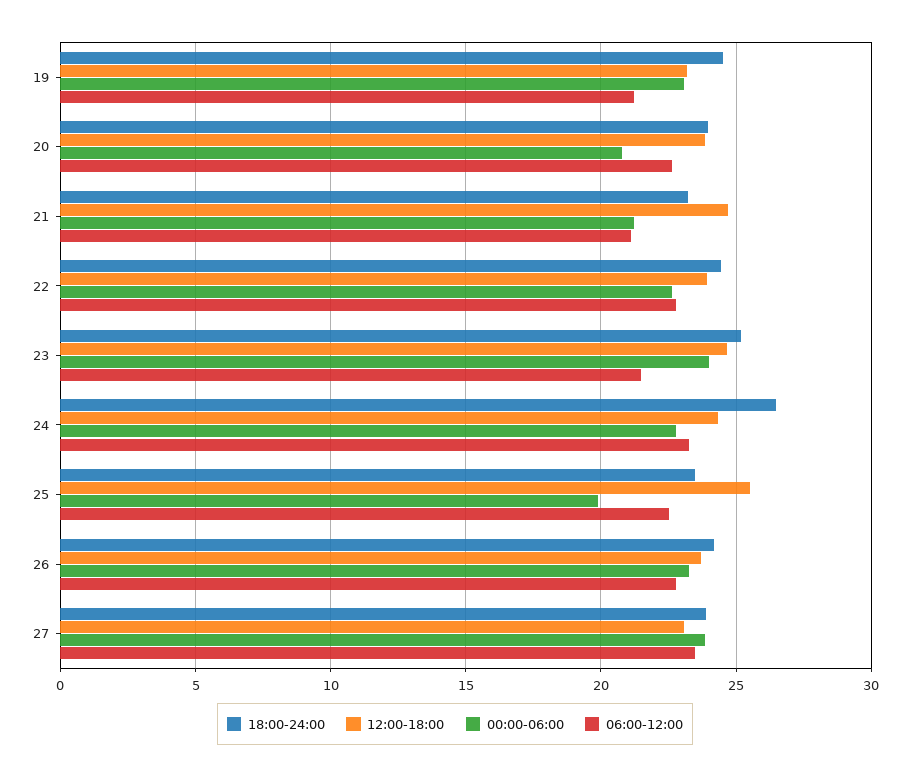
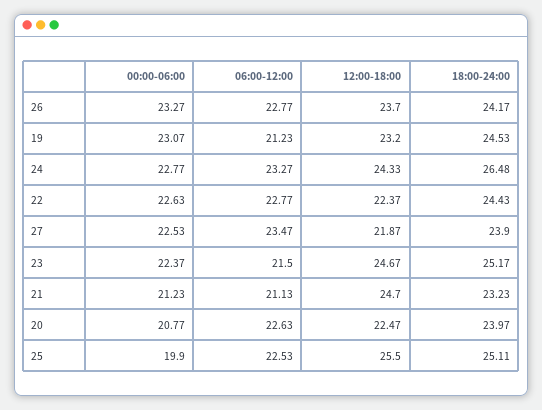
12:00-18:00, 20: 24 -> 22.47
12:00-18:00, 22: 24 -> 22.37
00:00-06:00, 23: 24 -> 22.37
18:00-24:00, 25: 23.5 -> 25.11
12:00-18:00, 27: 23 -> 21.87
00:00-06:00, 27: 24 -> 22.53

